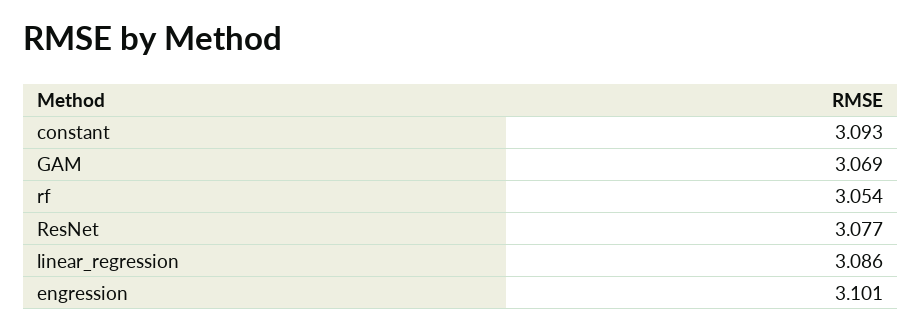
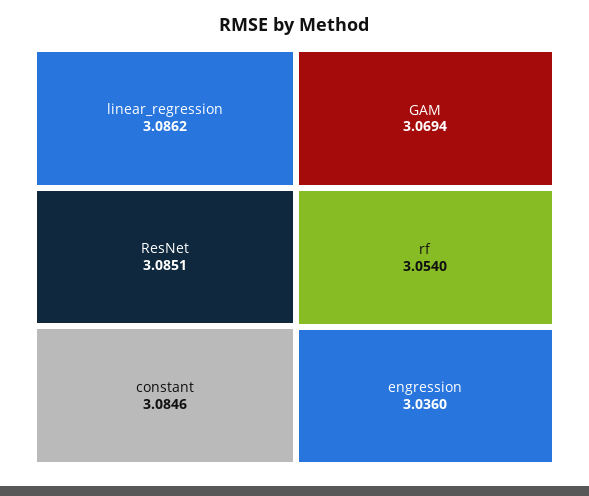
constant: 3.093 -> 3.0846
ResNet: 3.077 -> 3.0851
engression: 3.101 -> 3.036

